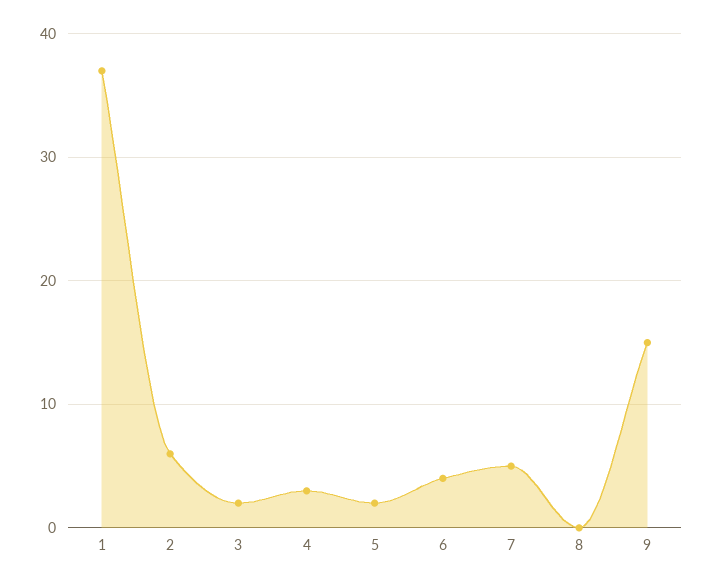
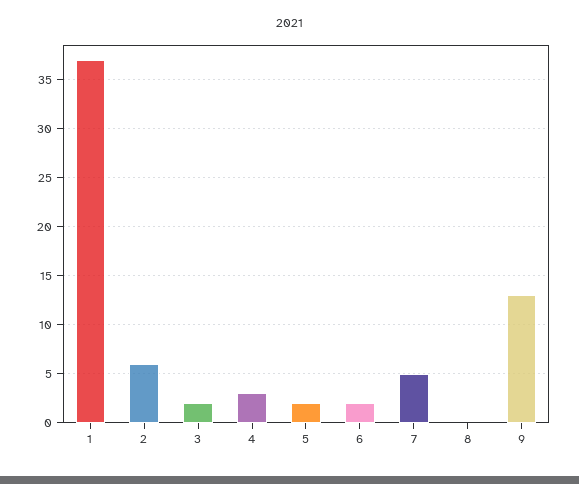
6: 4 -> 2
9: 15 -> 13

